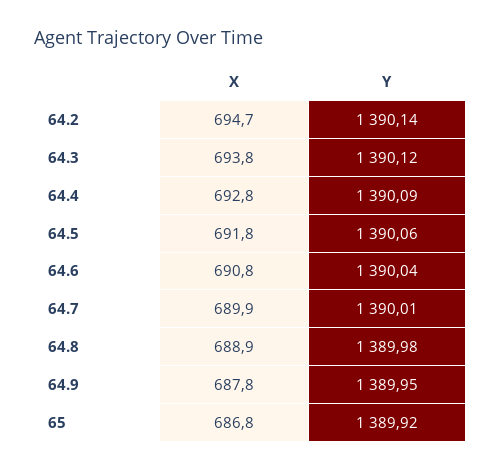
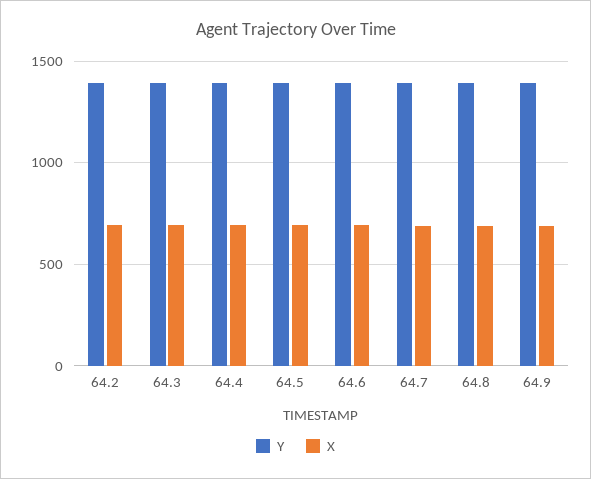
X, 65: 686.8 -> none
Y, 65: 1389.92 -> none

